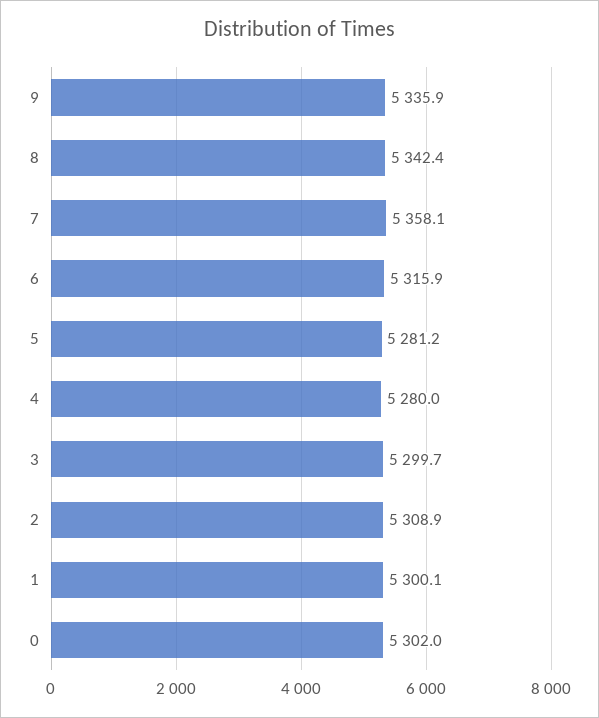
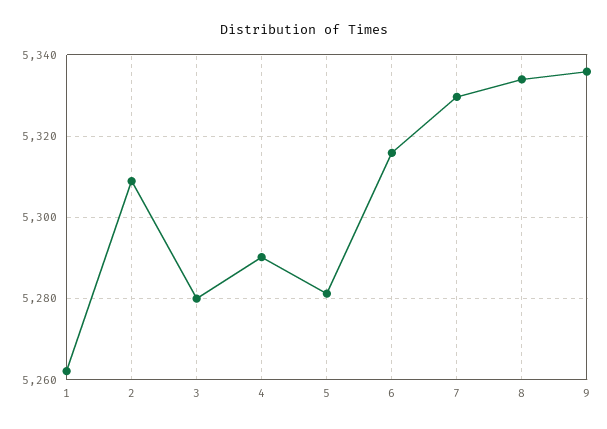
8: 5342.4 -> 5334
7: 5358.1 -> 5330
4: 5280 -> 5290
3: 5299.7 -> 5280
1: 5300.1 -> 5262
0: 5302 -> none

